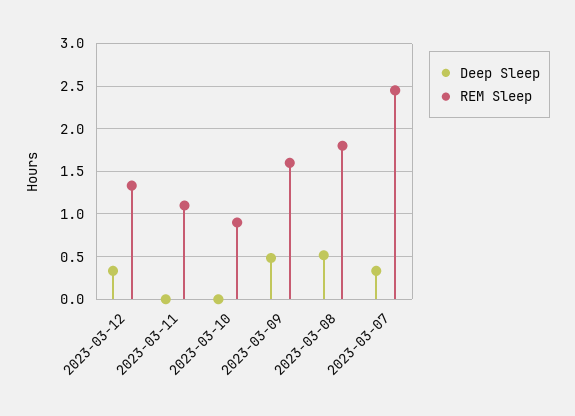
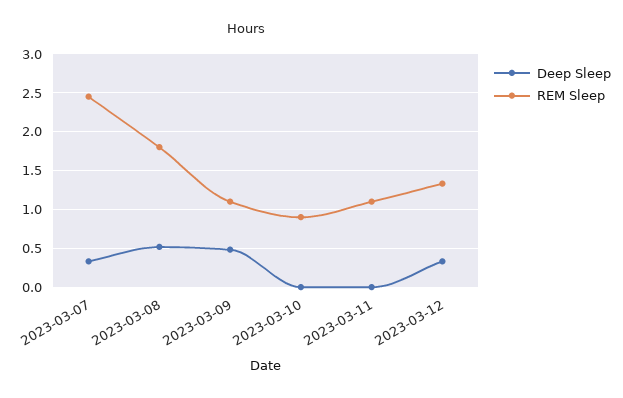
REM Sleep, 2023-03-09: 1.6 -> 1.1

